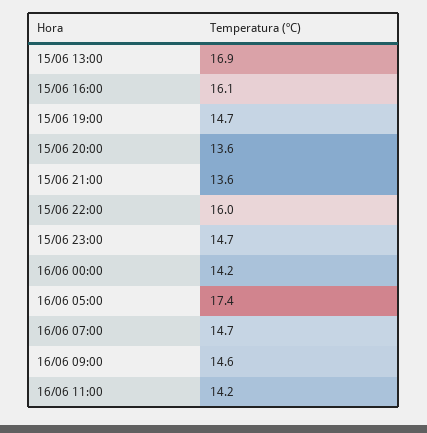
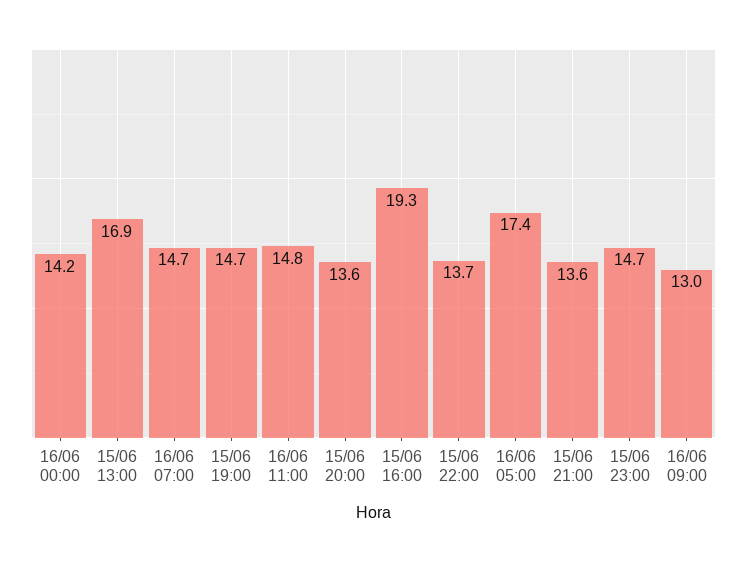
15/06 16:00: 16.1 -> 19.3
15/06 22:00: 16 -> 13.7
16/06 09:00: 14.6 -> 13
16/06 11:00: 14.2 -> 14.8

